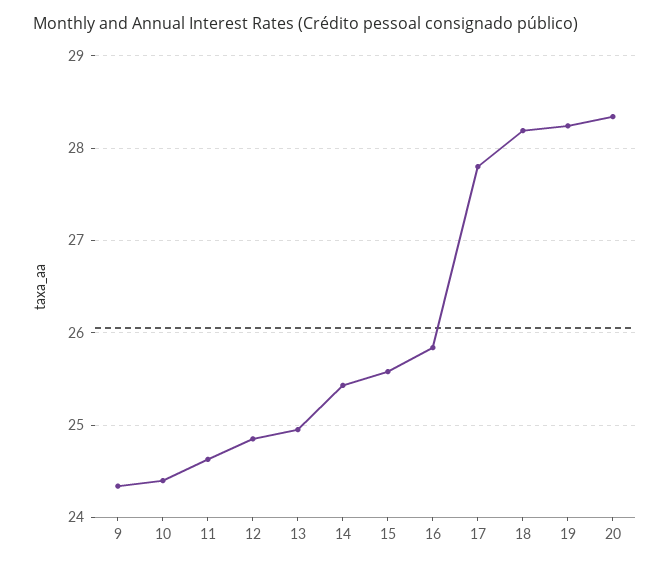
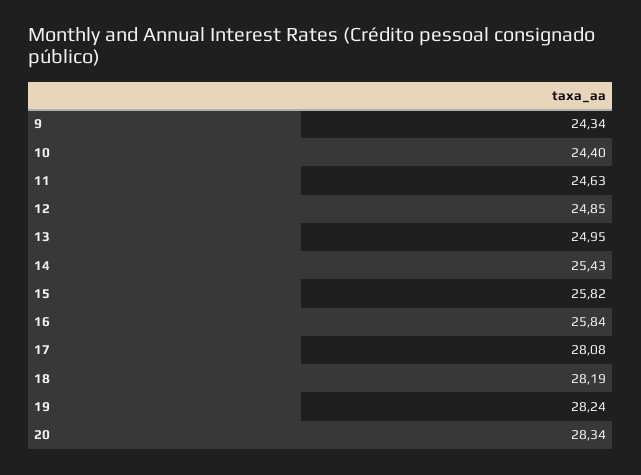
15: 25.6 -> 25.82
17: 27.8 -> 28.08

